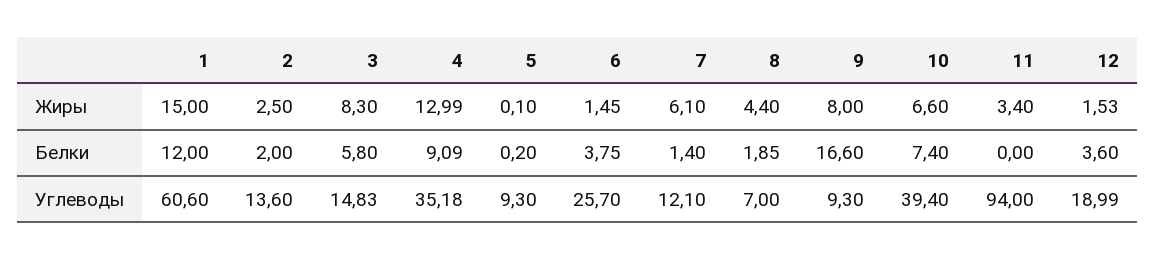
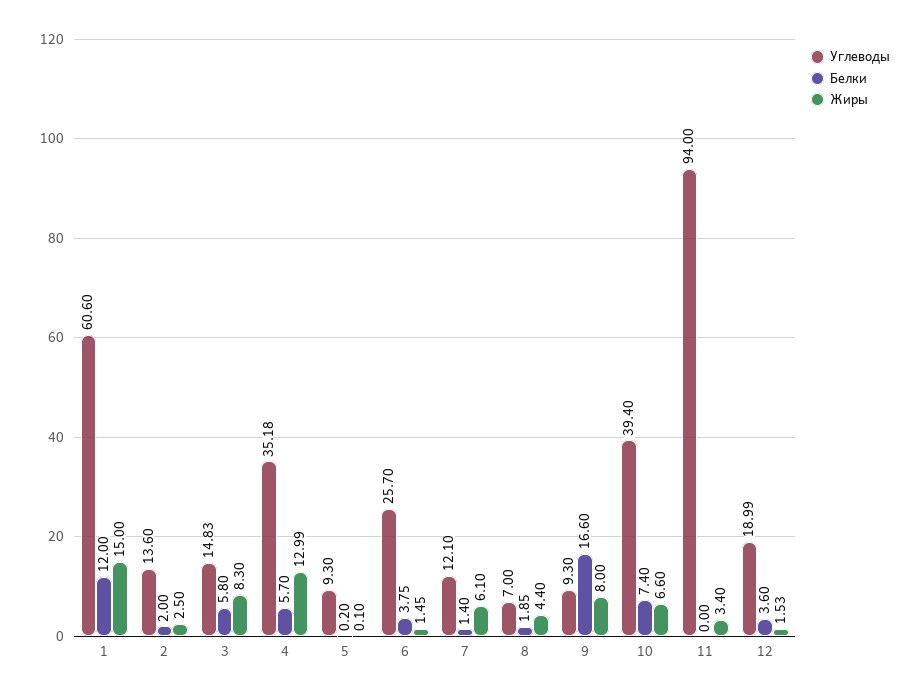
Белки, 4: 9.09 -> 5.7

